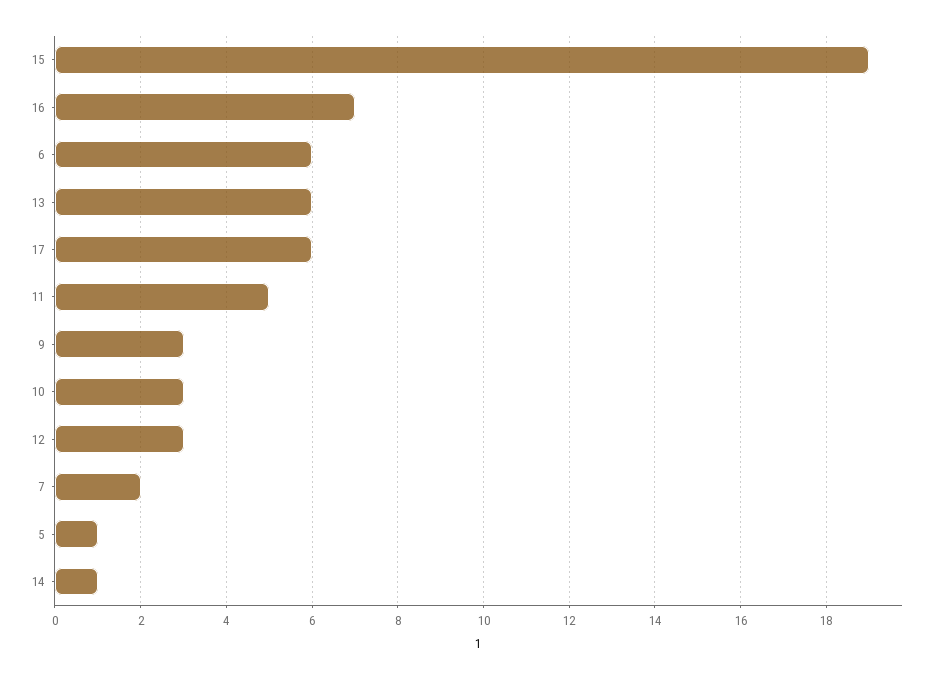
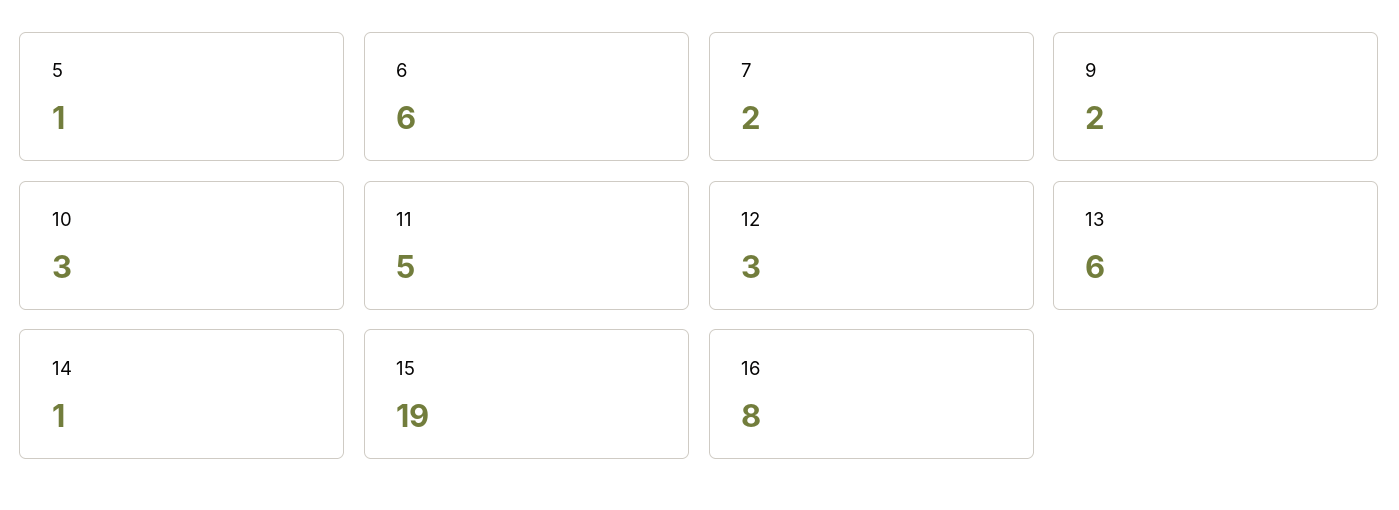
16: 7 -> 8
17: 6 -> none
9: 3 -> 2

